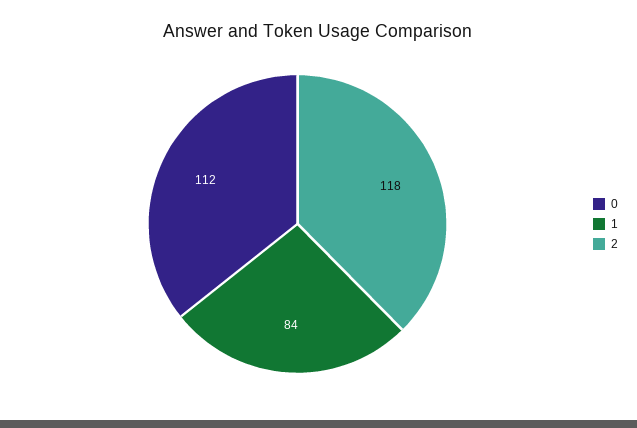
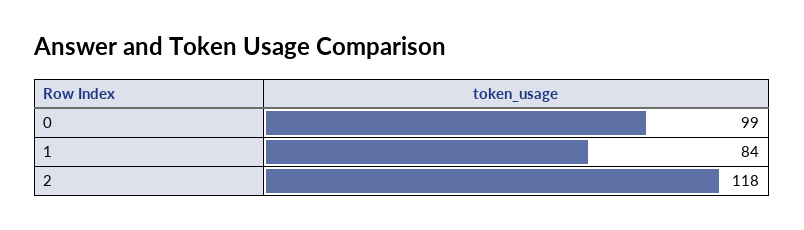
0: 112 -> 99

